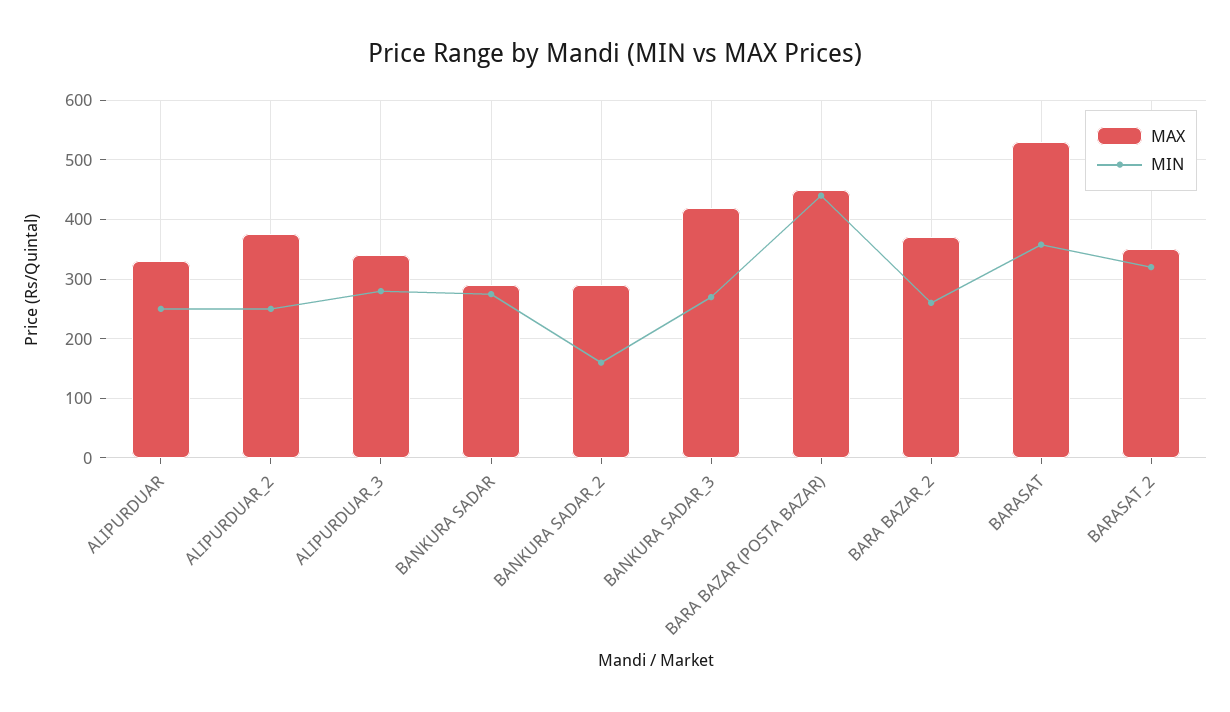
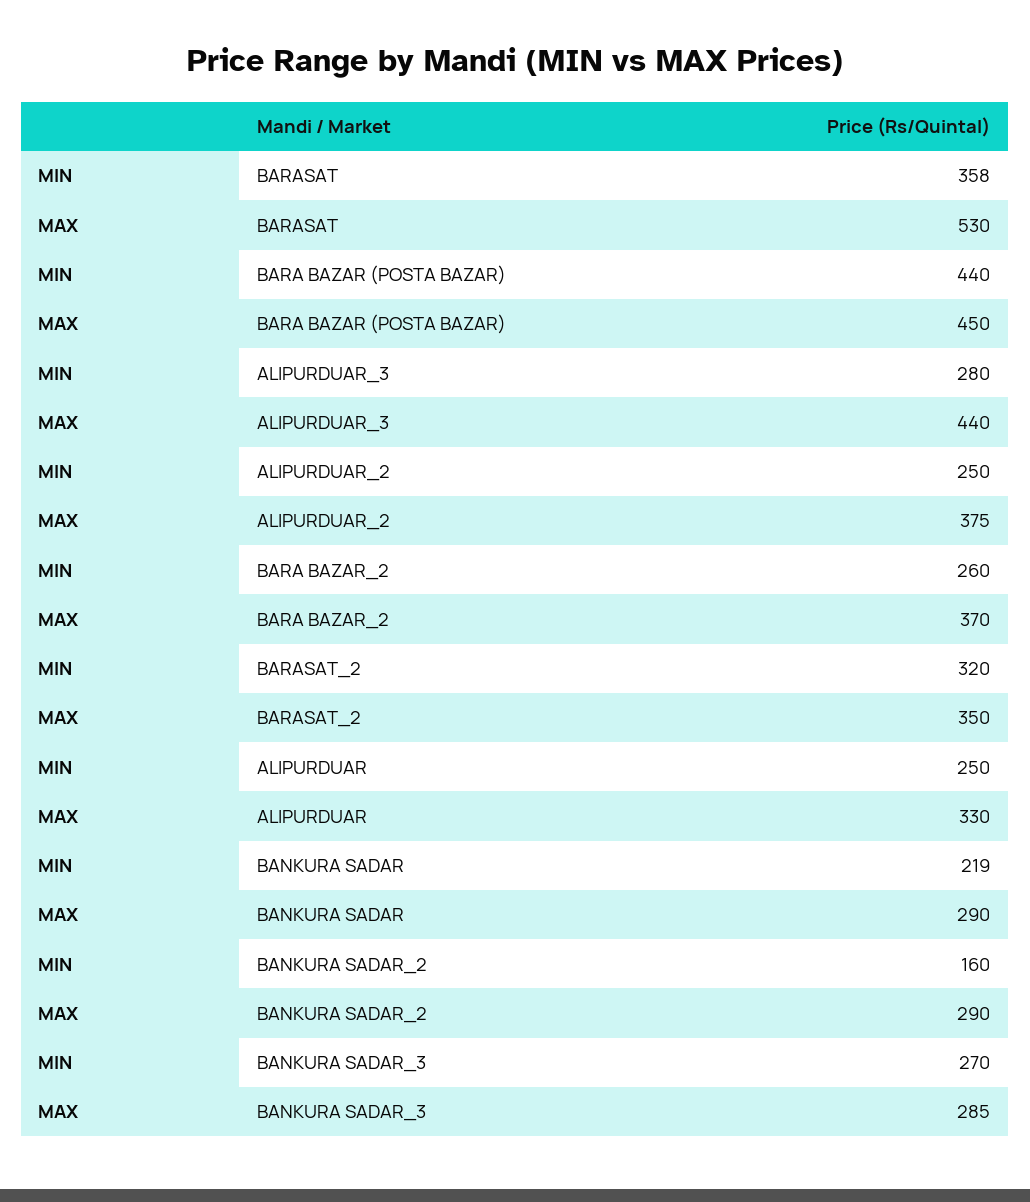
MAX, ALIPURDUAR_3: 340 -> 440
MIN, BANKURA SADAR: 280 -> 219
MAX, BANKURA SADAR_3: 420 -> 285

